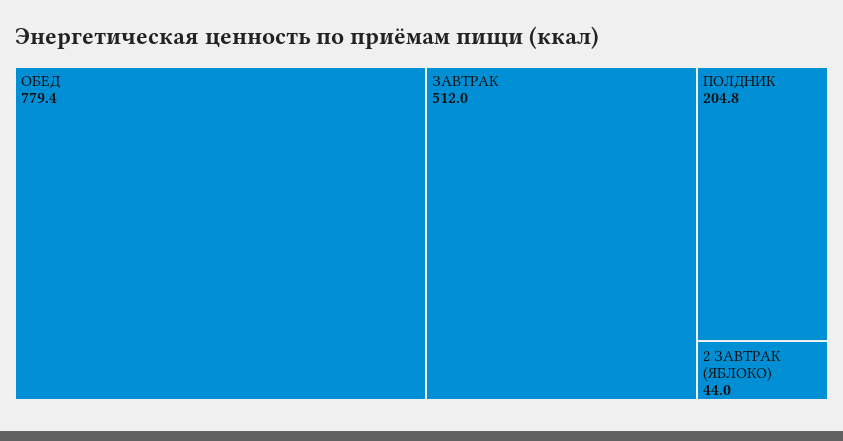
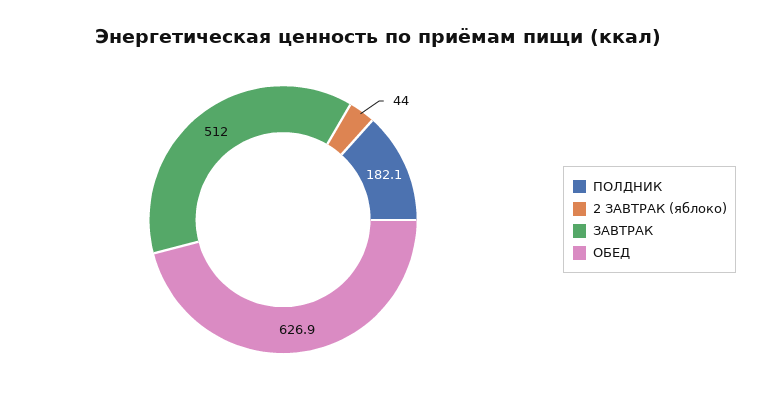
ОБЕД: 779.4 -> 626.9
ПОЛДНИК: 204.8 -> 182.1

